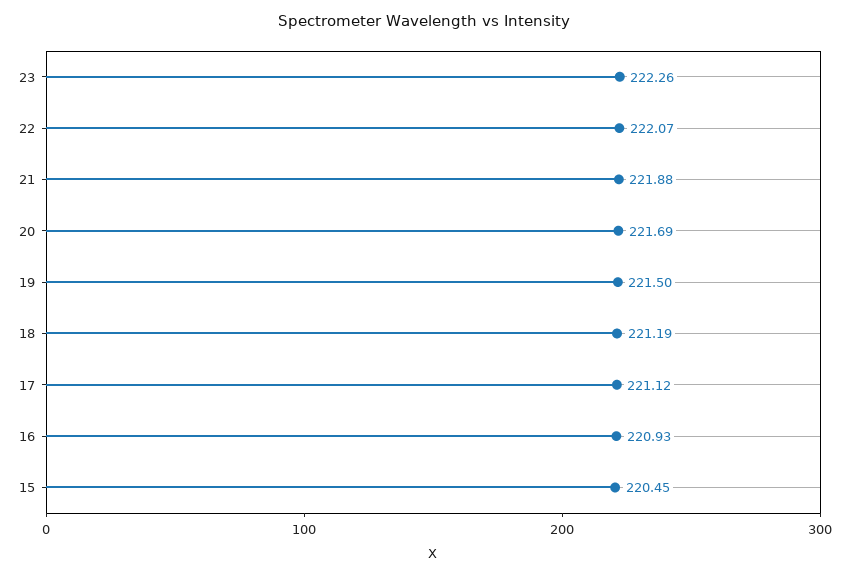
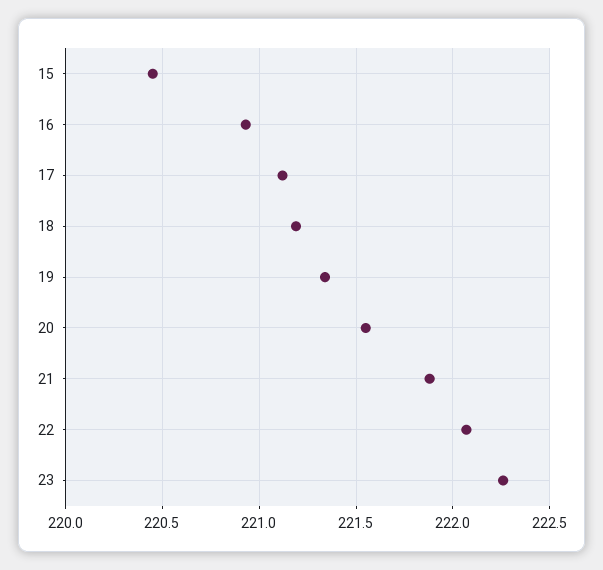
20: 221.69 -> 221.55
19: 221.5 -> 221.35

